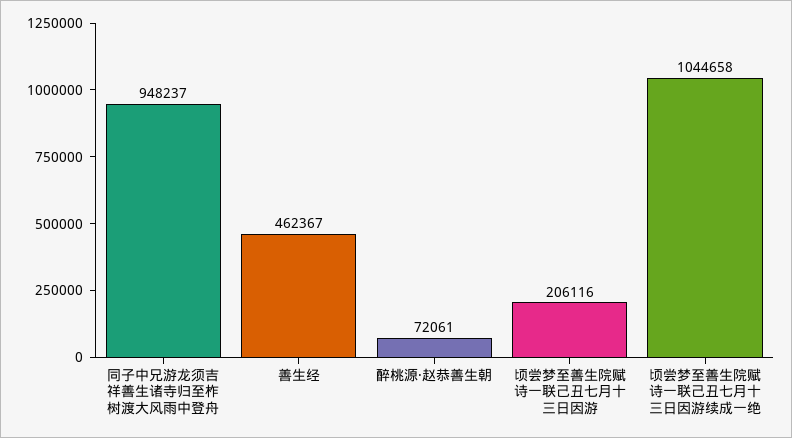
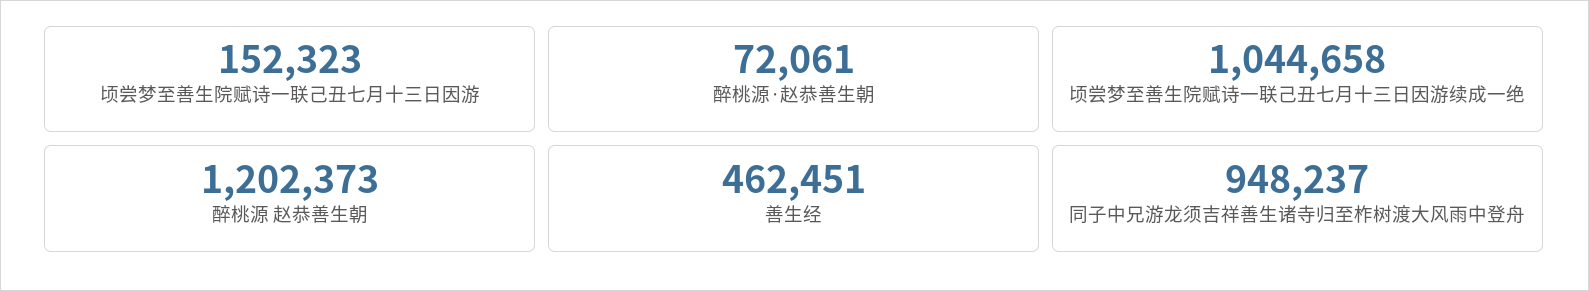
善生经: 462367 -> 462451
顷尝梦至善生院赋诗一联己丑七月十三日因游: 206116 -> 152323
醉桃源 赵恭善生朝: none -> 1202373

